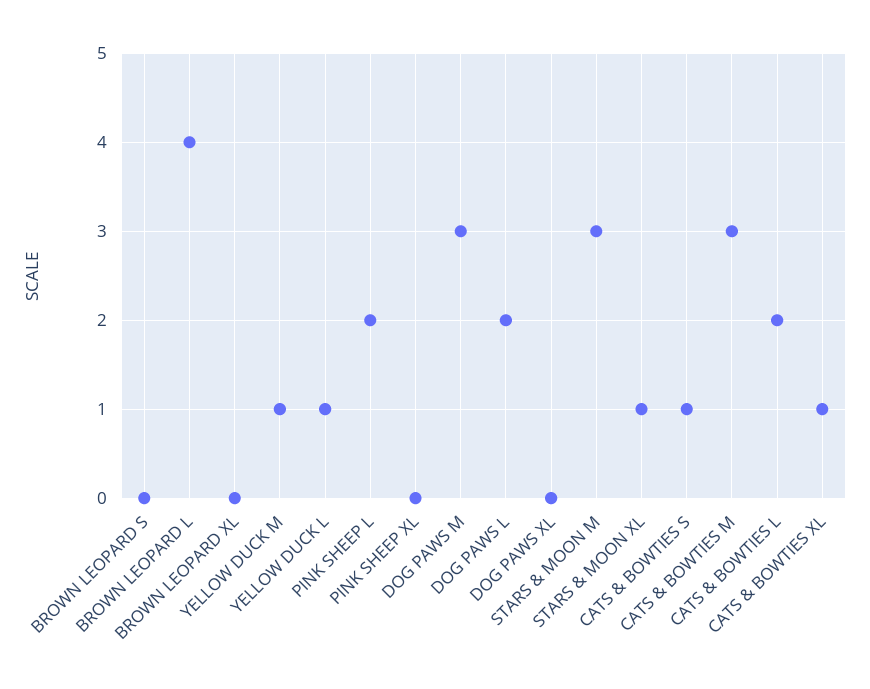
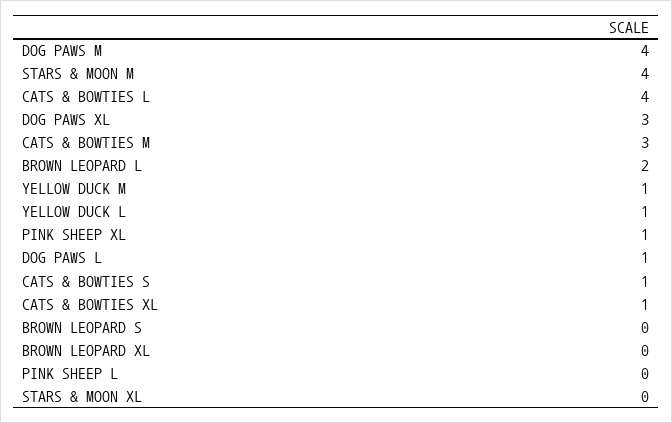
BROWN LEOPARD L: 4 -> 2
PINK SHEEP L: 2 -> 0
PINK SHEEP XL: 0 -> 1
DOG PAWS M: 3 -> 4
DOG PAWS L: 2 -> 1
DOG PAWS XL: 0 -> 3
STARS & MOON M: 3 -> 4
STARS & MOON XL: 1 -> 0
CATS & BOWTIES L: 2 -> 4

